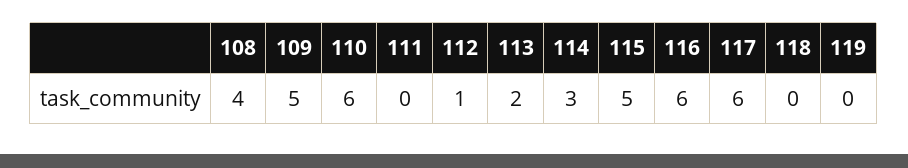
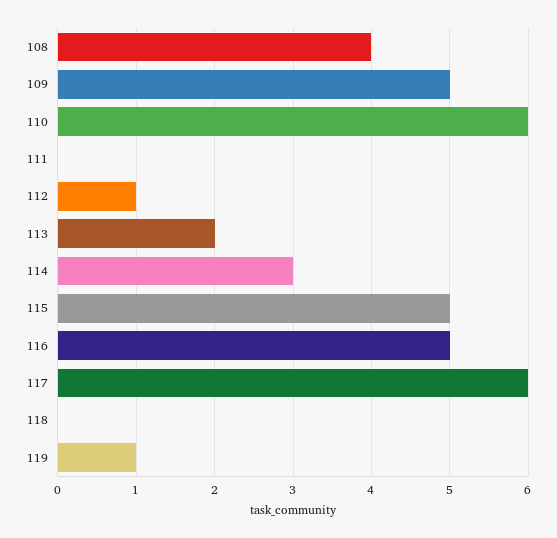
116: 6 -> 5
119: 0 -> 1

